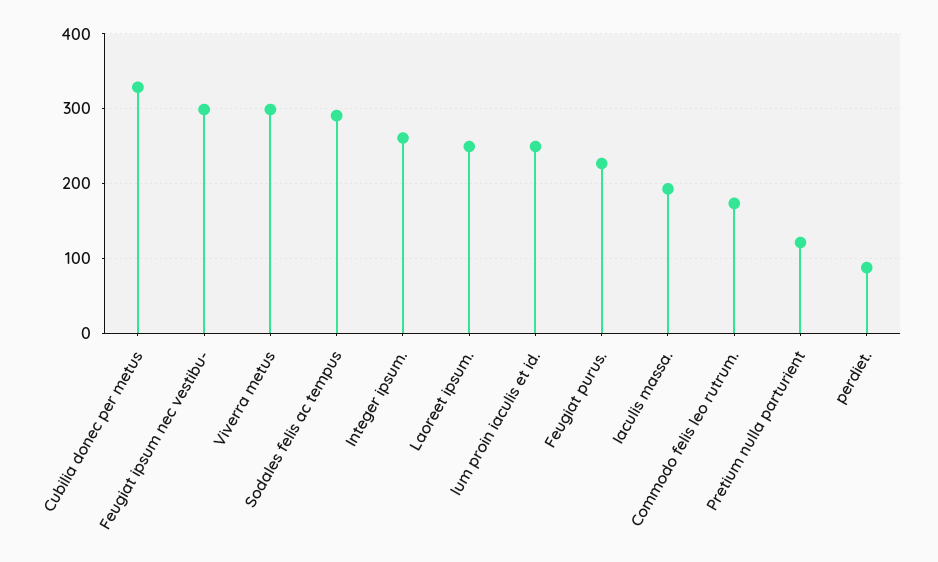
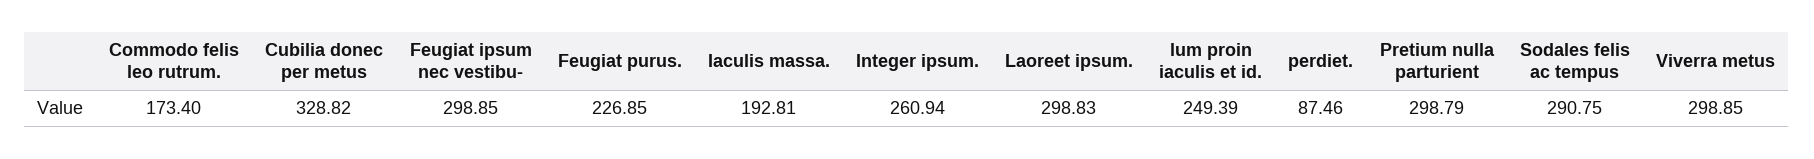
Laoreet ipsum.: 250 -> 298.83
Pretium nulla parturient: 120 -> 298.79

